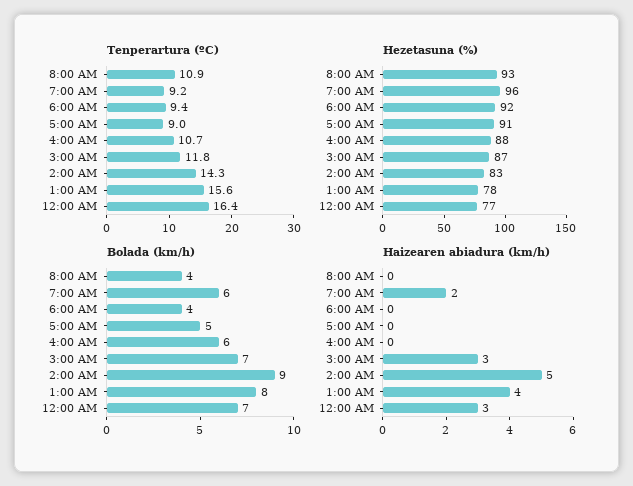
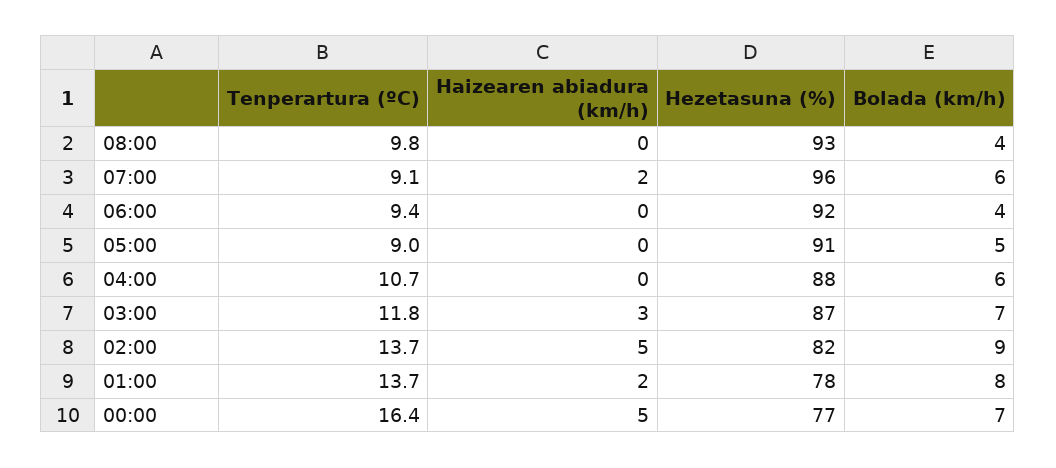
Tenperartura (ºC), 8:00 AM: 10.9 -> 9.8
Tenperartura (ºC), 7:00 AM: 9.2 -> 9.1
Tenperartura (ºC), 2:00 AM: 14.3 -> 13.7
Tenperartura (ºC), 1:00 AM: 15.6 -> 13.7
Hezetasuna (%), 2:00 AM: 83 -> 82
Haizearen abiadura (km/h), 1:00 AM: 4 -> 2
Haizearen abiadura (km/h), 12:00 AM: 3 -> 5

